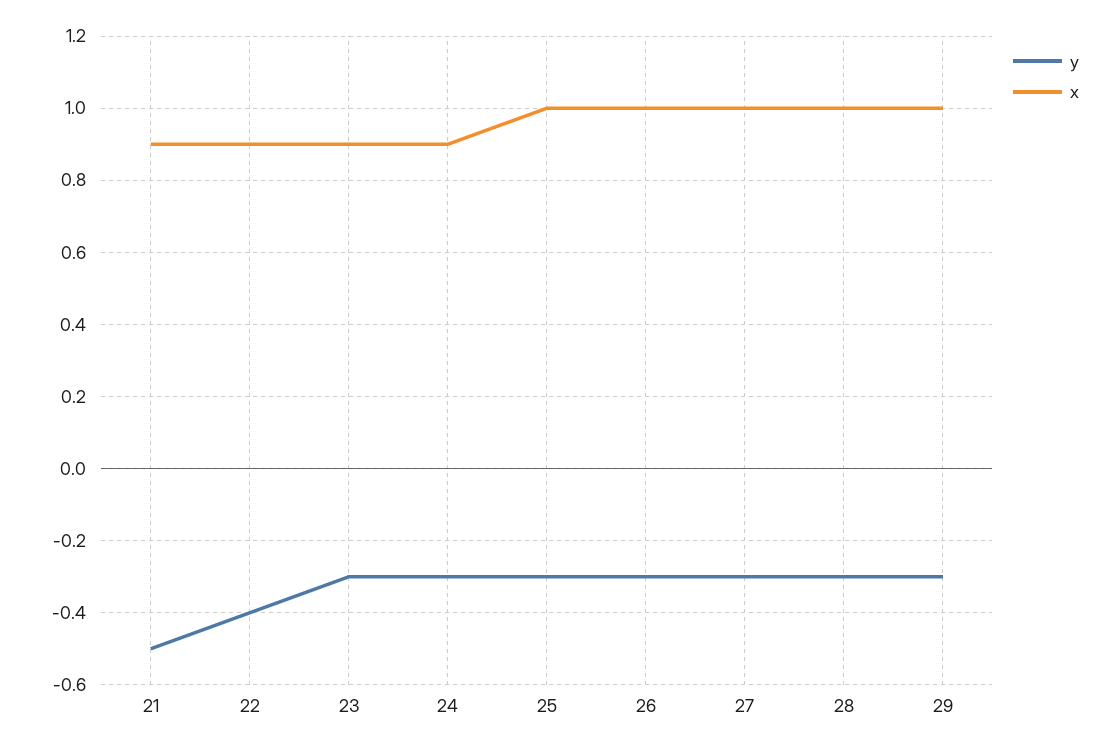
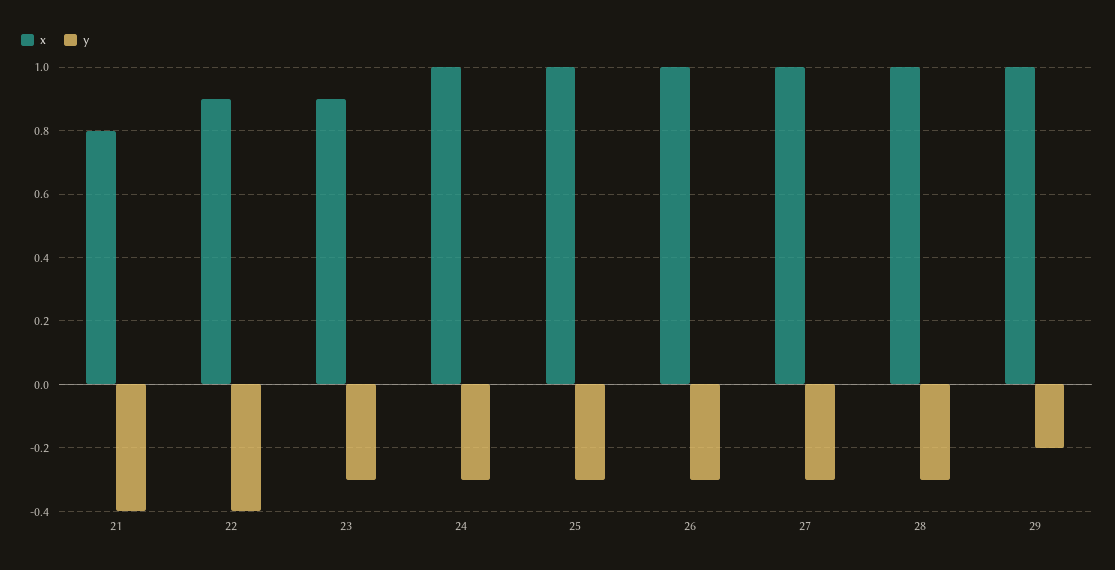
y, 21: -0.5 -> -0.4
x, 21: 0.9 -> 0.8
x, 24: 0.9 -> 1
y, 29: -0.3 -> -0.2

